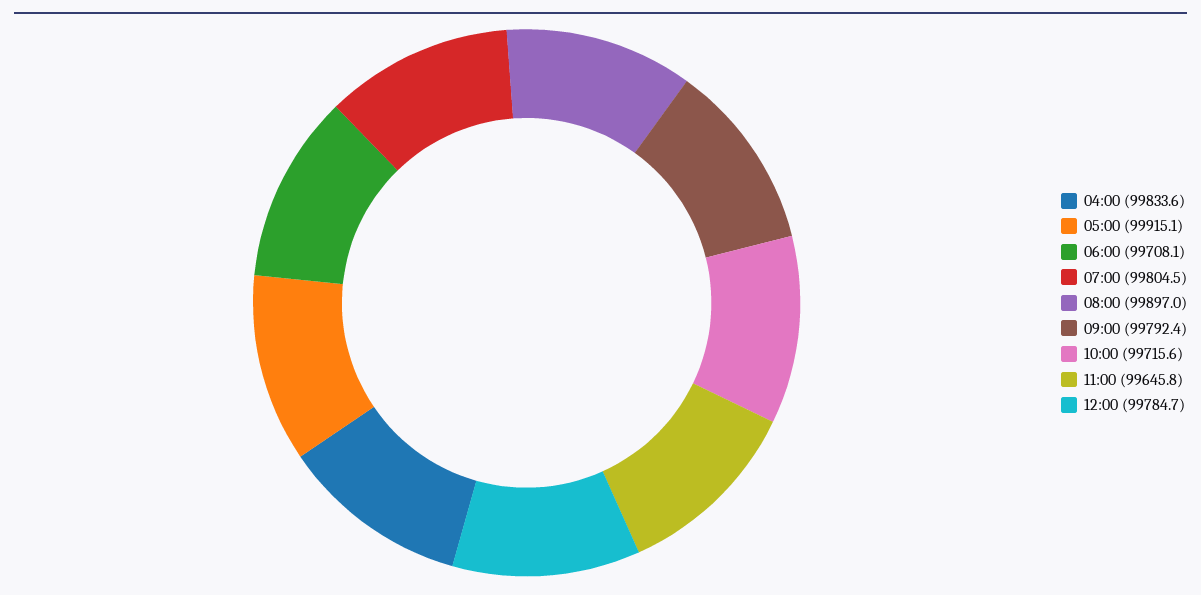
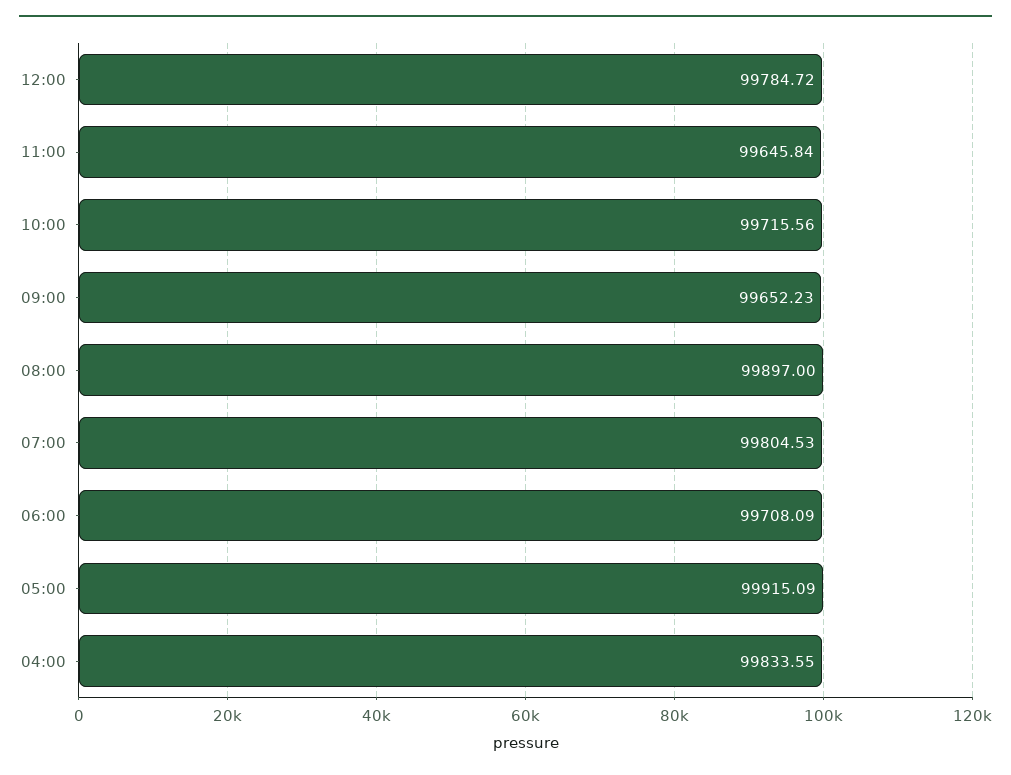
09:00: 99792.4 -> 99652.23

